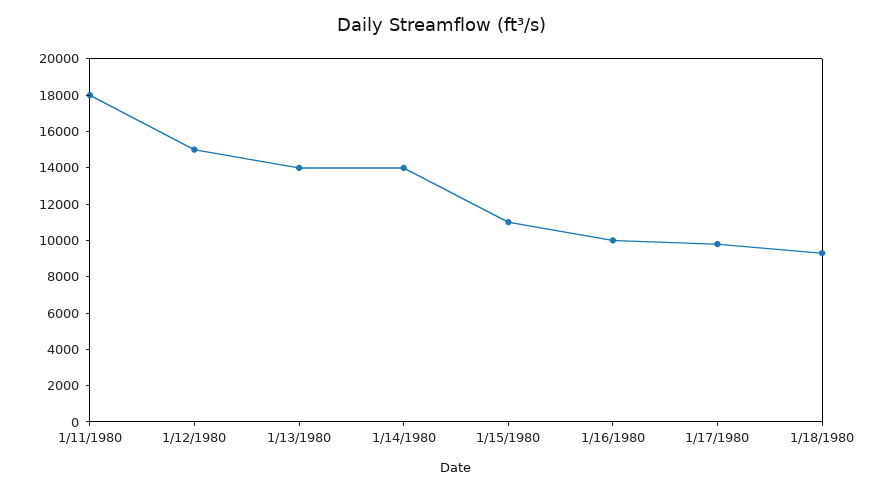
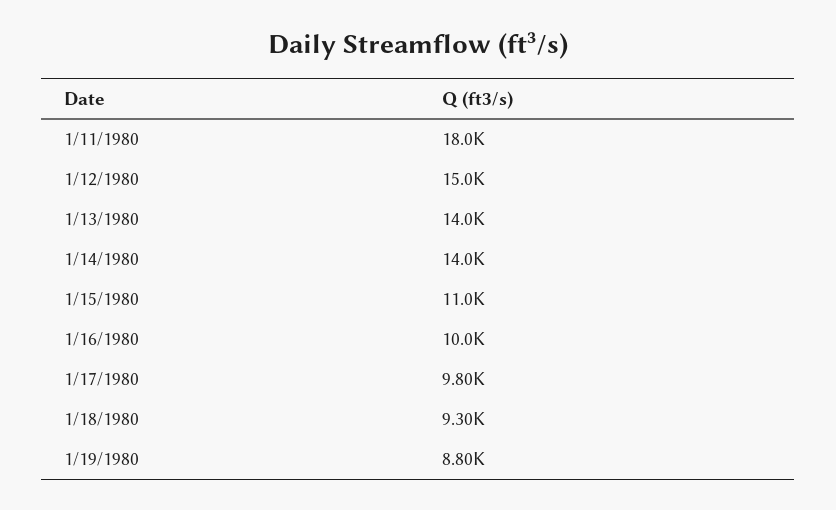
1/19/1980: none -> 8800

